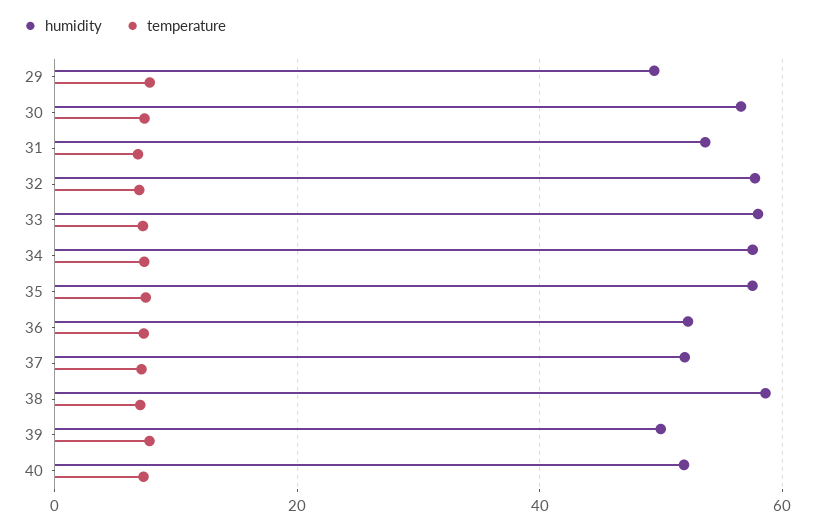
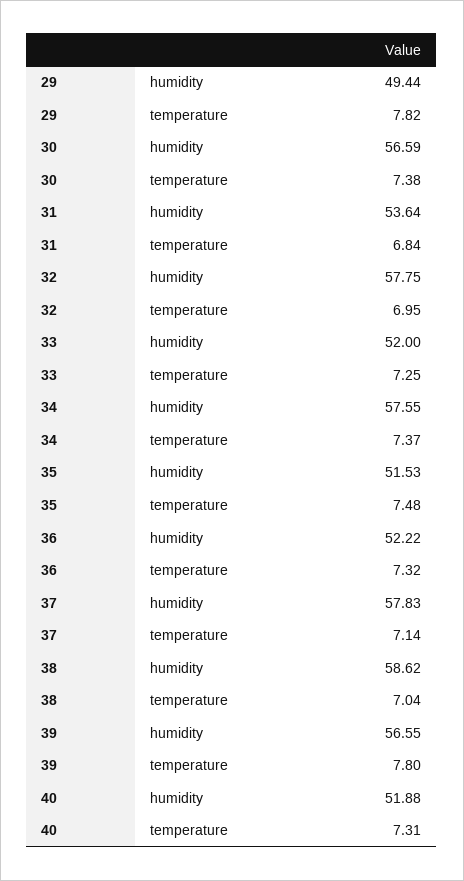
humidity, 33: 58 -> 52
humidity, 35: 58 -> 51.53
humidity, 37: 52 -> 57.83
humidity, 39: 50 -> 56.55

